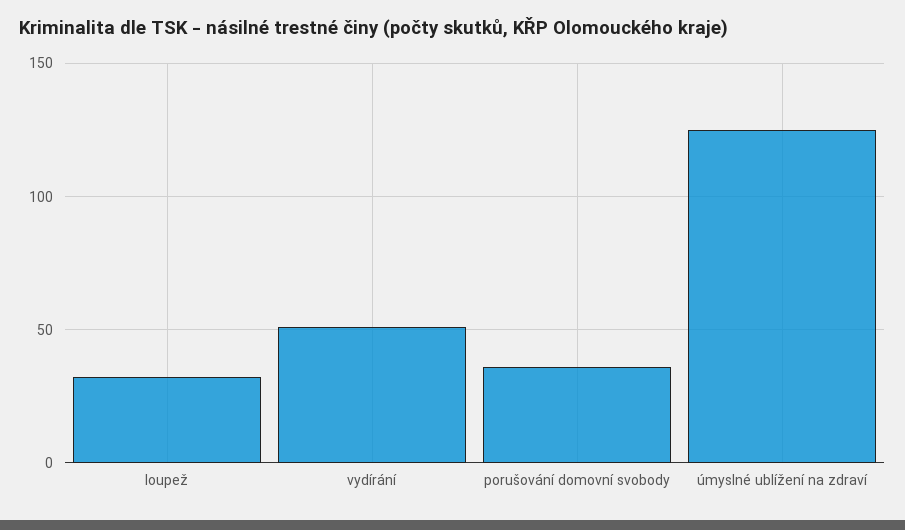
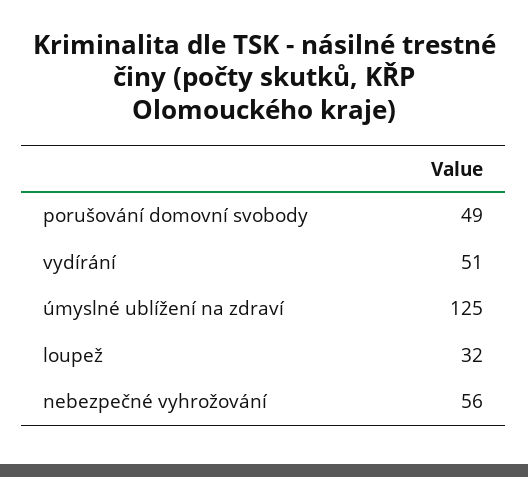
porušování domovní svobody: 35 -> 49
nebezpečné vyhrožování: none -> 56

